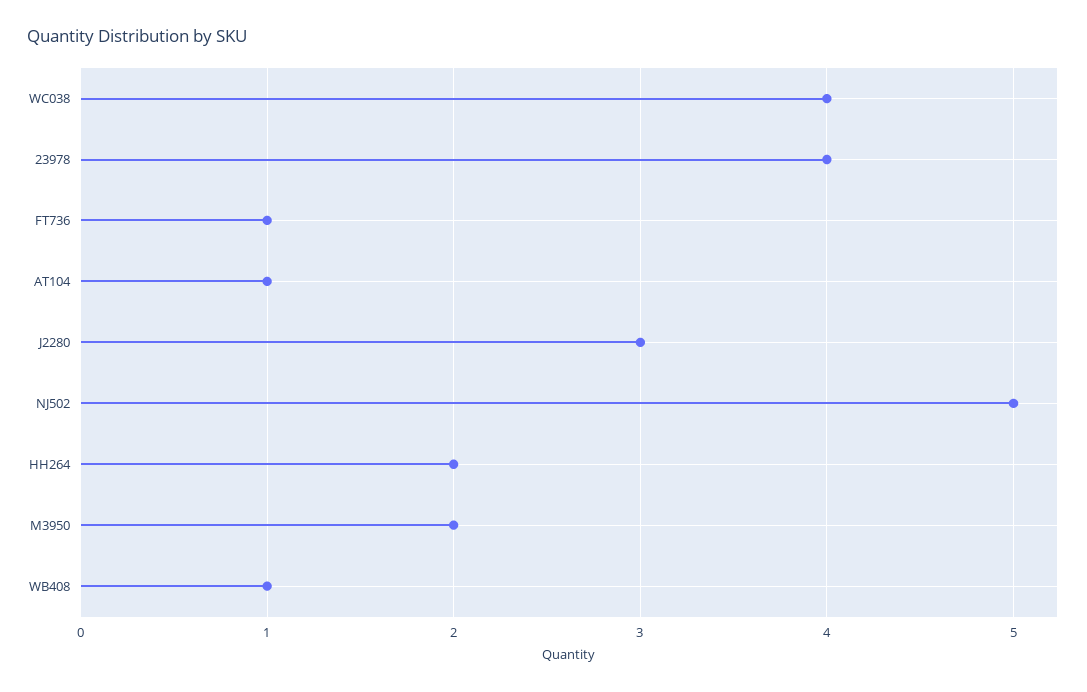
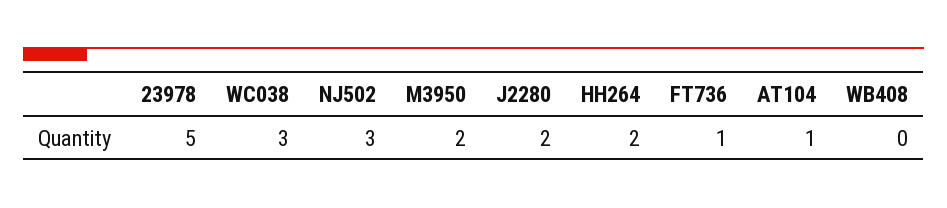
WC038: 4 -> 3
23978: 4 -> 5
J2280: 3 -> 2
NJ502: 5 -> 3
WB408: 1 -> 0

